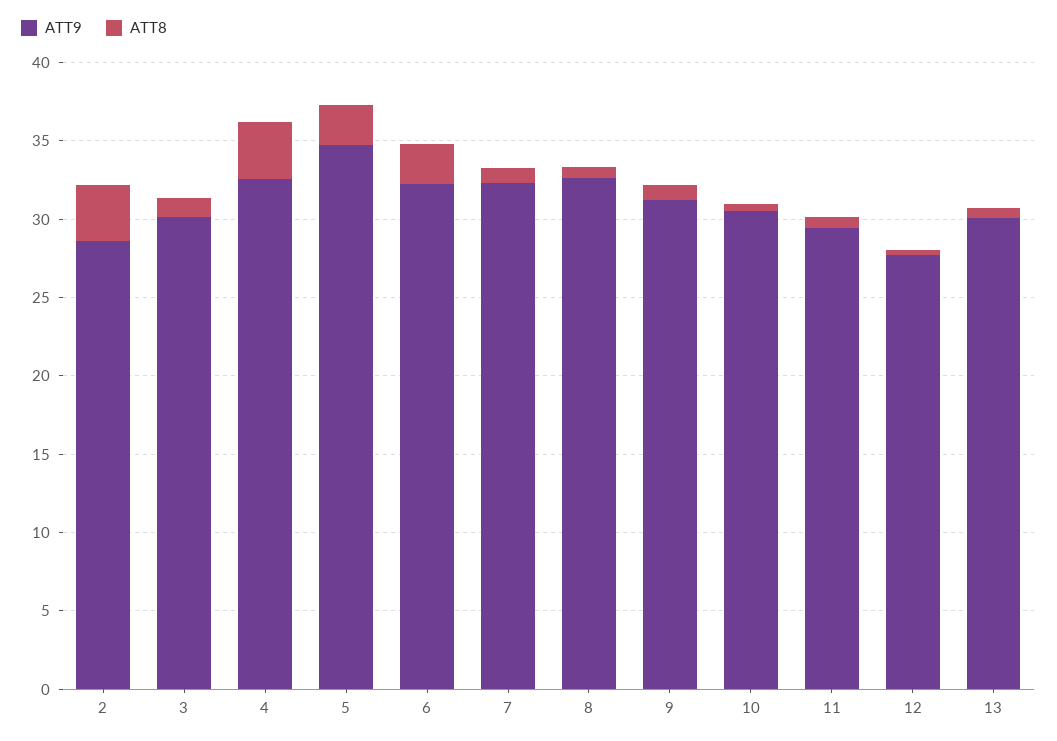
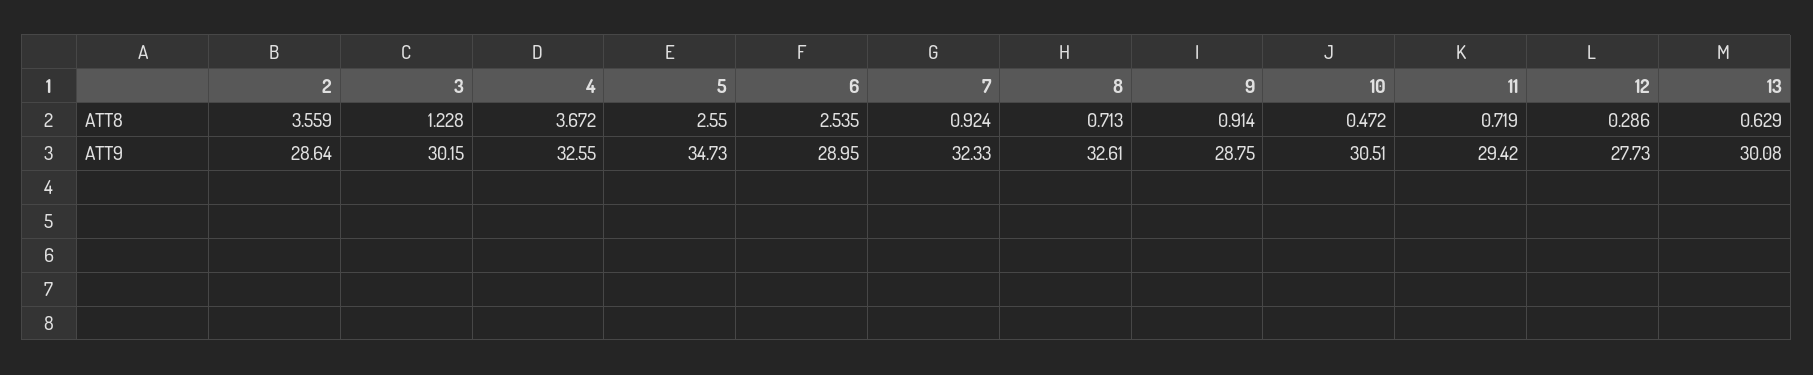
ATT9, 6: 32 -> 28.95
ATT9, 9: 31 -> 28.75

